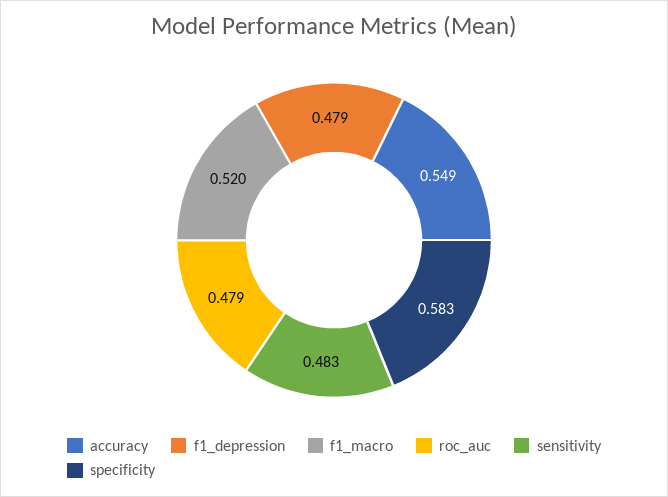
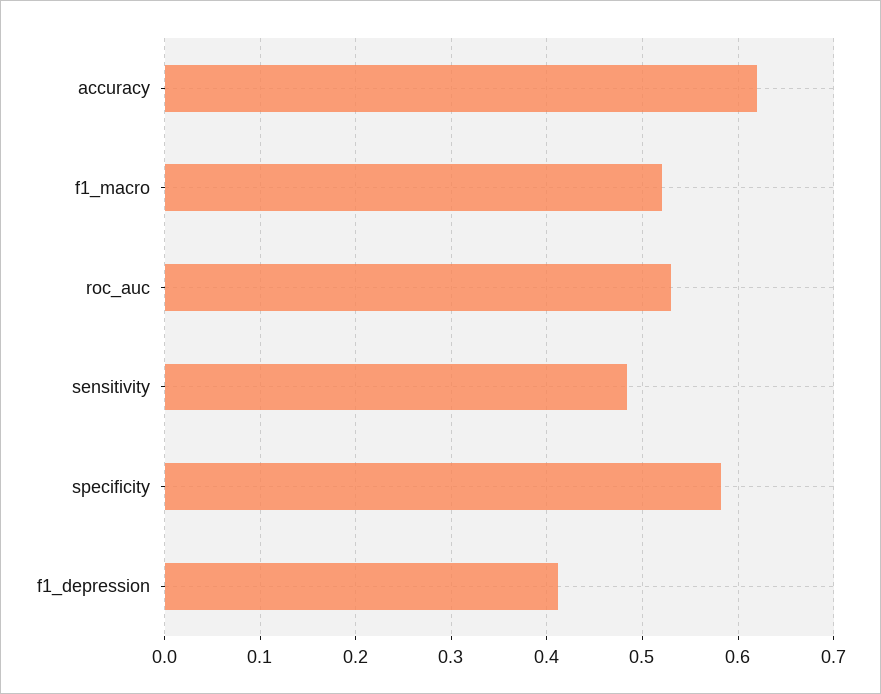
accuracy: 0.549 -> 0.62
f1_depression: 0.479 -> 0.41
roc_auc: 0.479 -> 0.53

